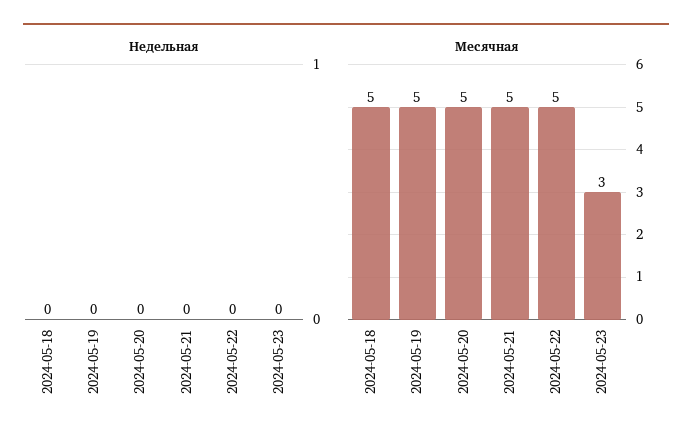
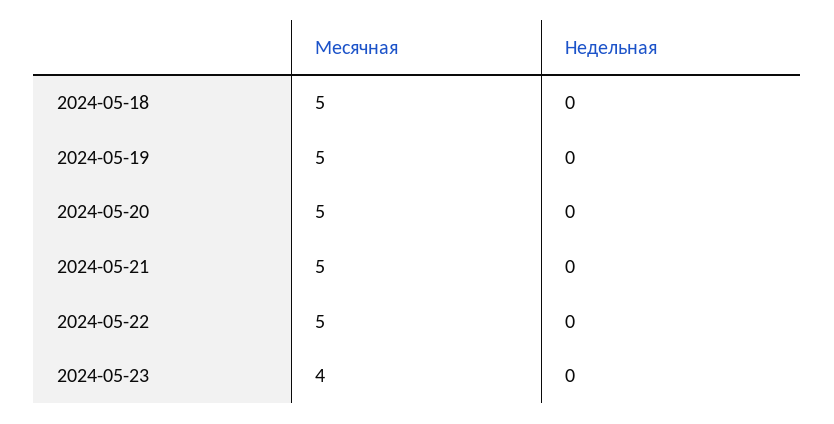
Месячная, 2024-05-23: 3 -> 4

